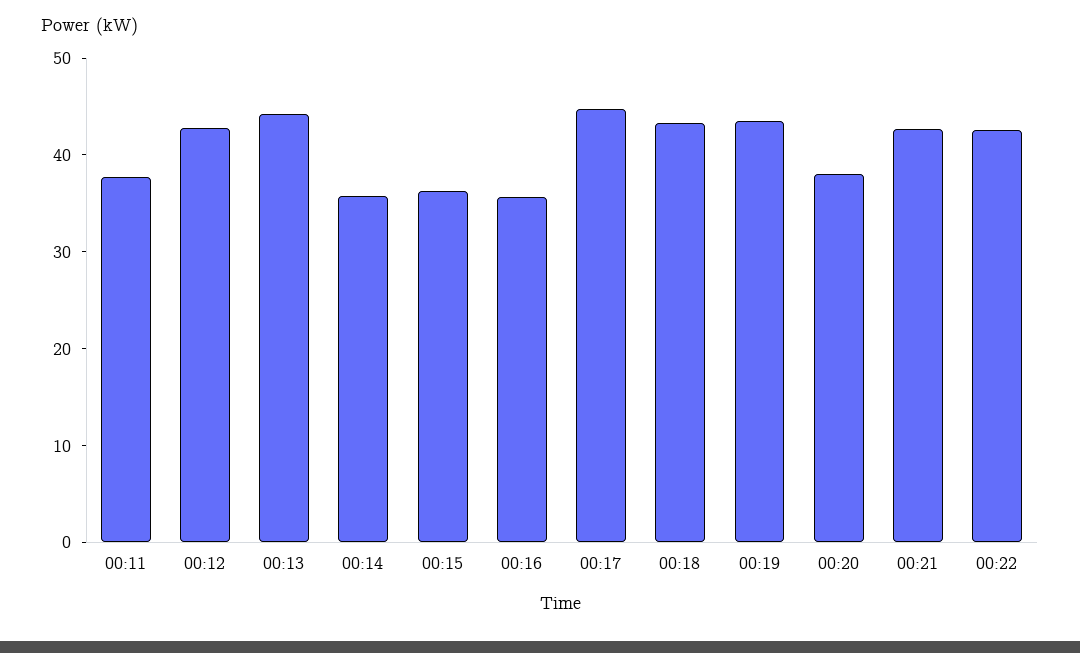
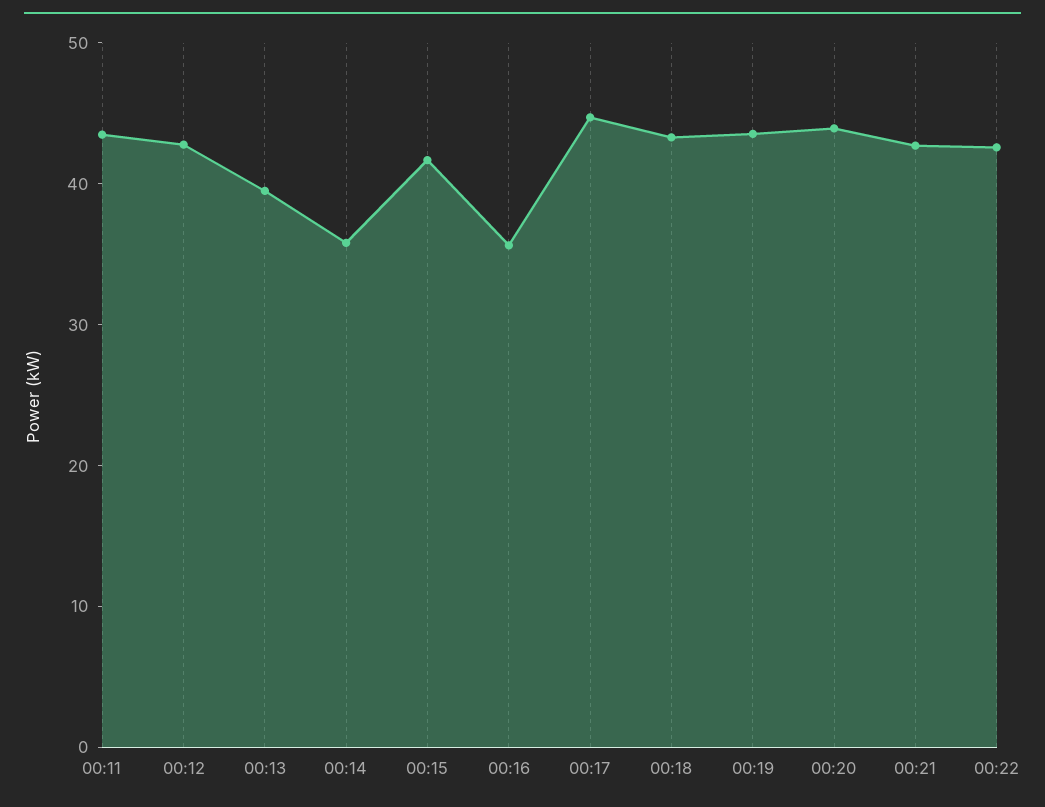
00:11: 38 -> 44
00:13: 44 -> 40
00:15: 36 -> 42
00:20: 38 -> 44

